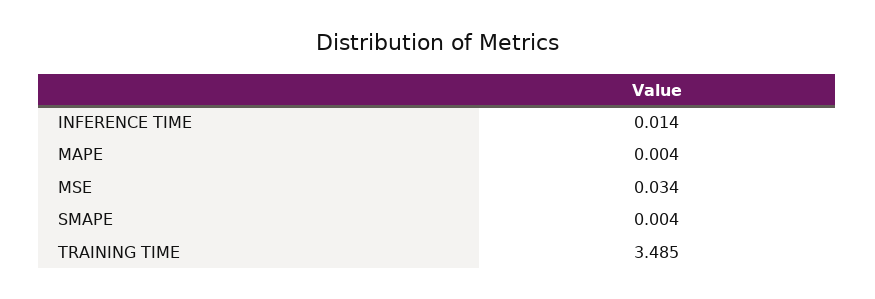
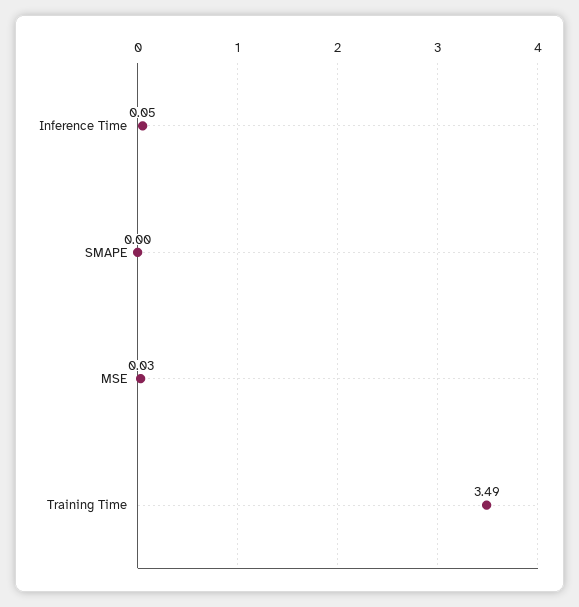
INFERENCE TIME: 0.014 -> 0.05
MAPE: 0.004 -> none

